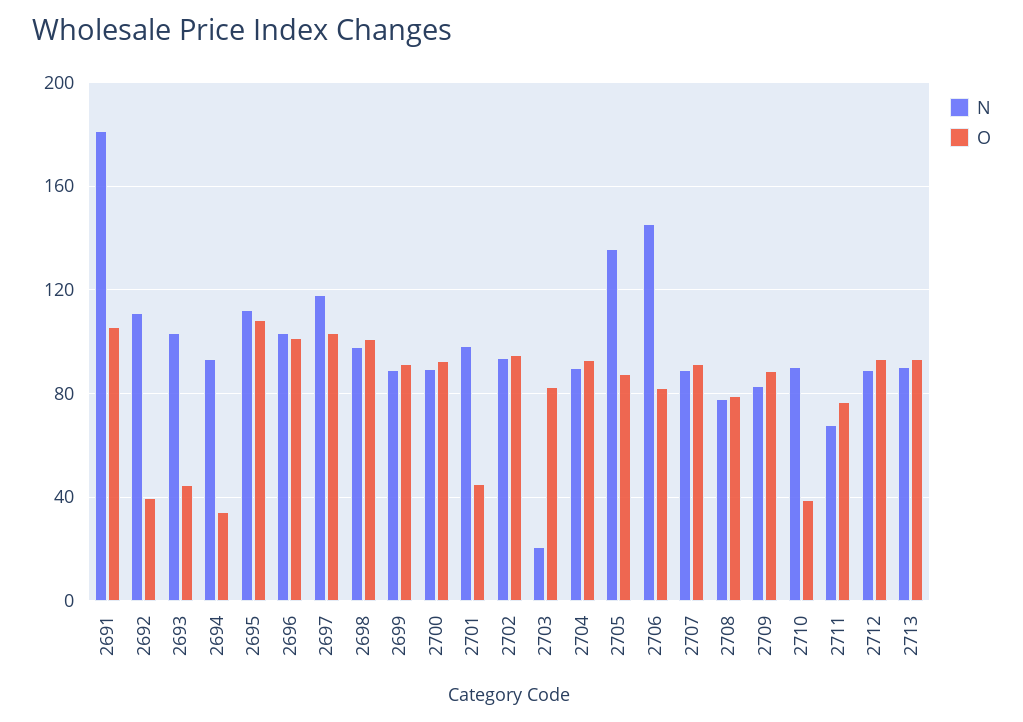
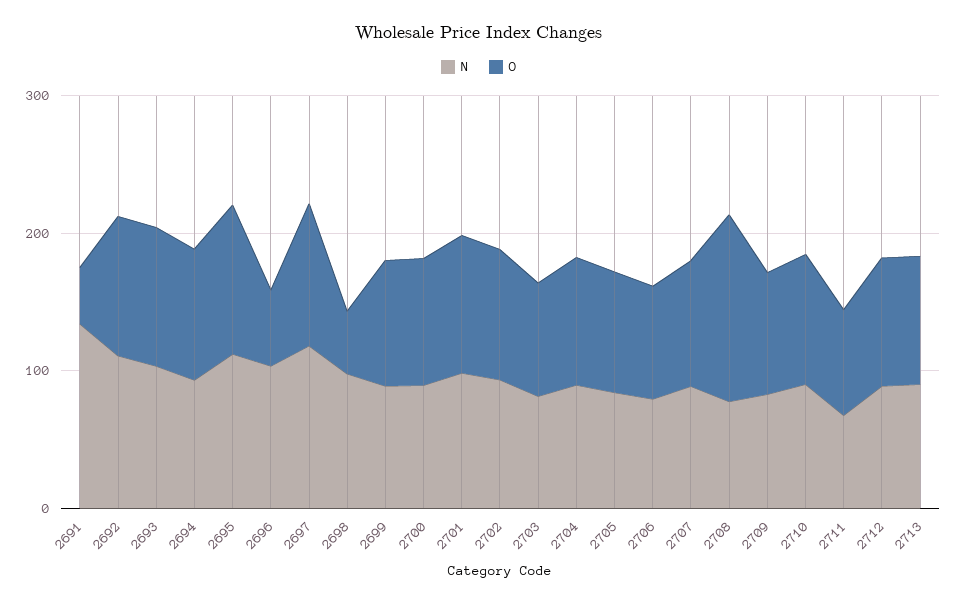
N, 2691: 180 -> 140
O, 2691: 105 -> 40
O, 2692: 40 -> 100
O, 2693: 45 -> 100
O, 2694: 35 -> 100
O, 2696: 100 -> 60
O, 2698: 100 -> 40
O, 2701: 45 -> 100
N, 2703: 20 -> 80
N, 2705: 135 -> 80
N, 2706: 145 -> 80
O, 2708: 80 -> 140
O, 2710: 40 -> 100

